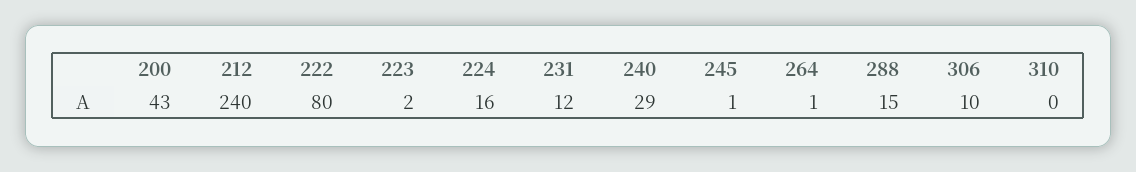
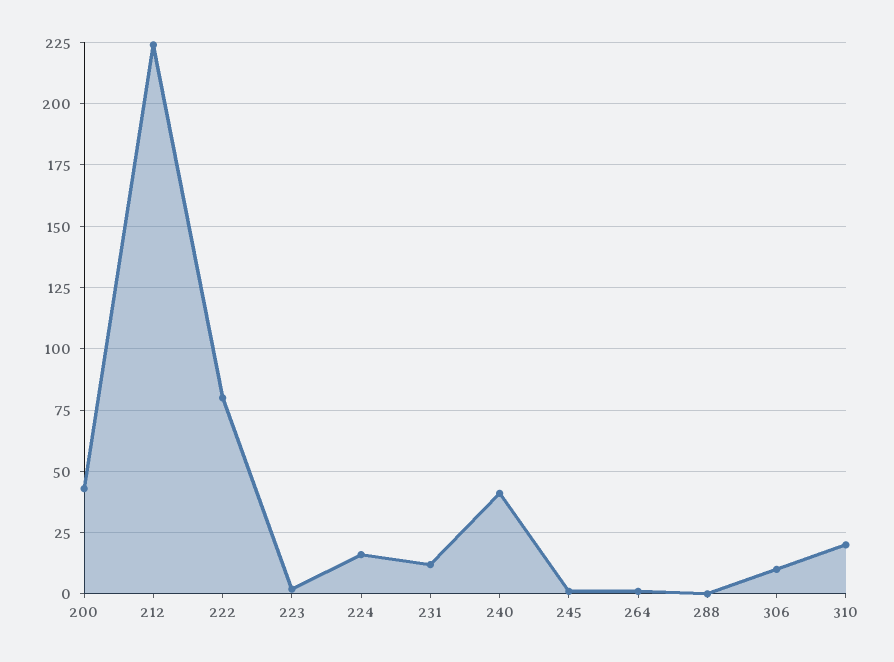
212: 240 -> 225
240: 29 -> 40
288: 15 -> 0
310: 0 -> 20

